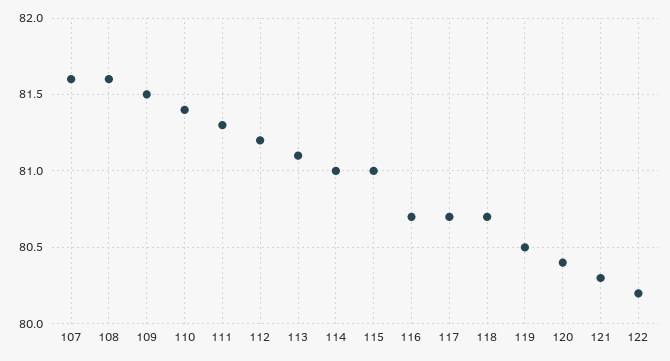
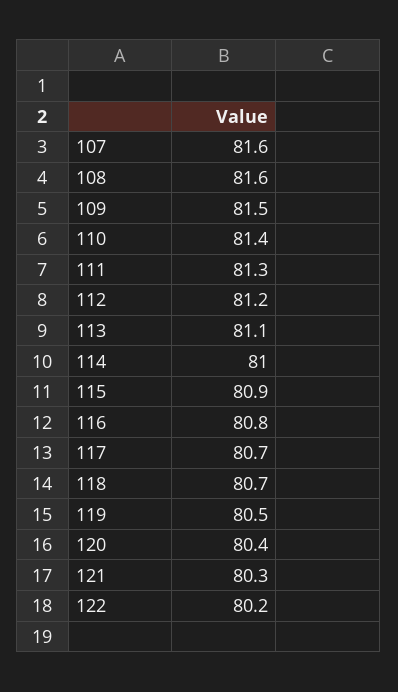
115: 81 -> 80.9
116: 80.7 -> 80.8

